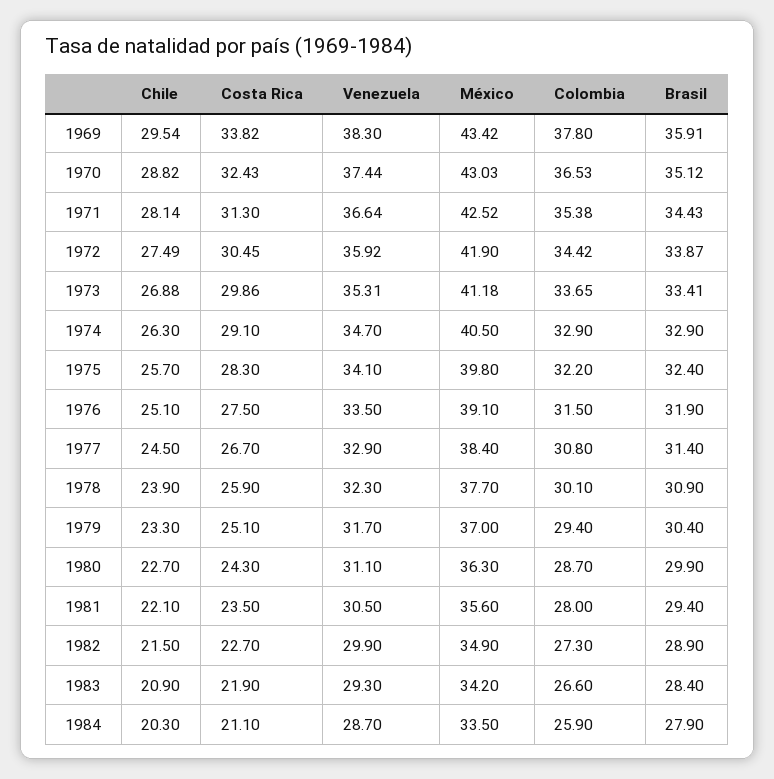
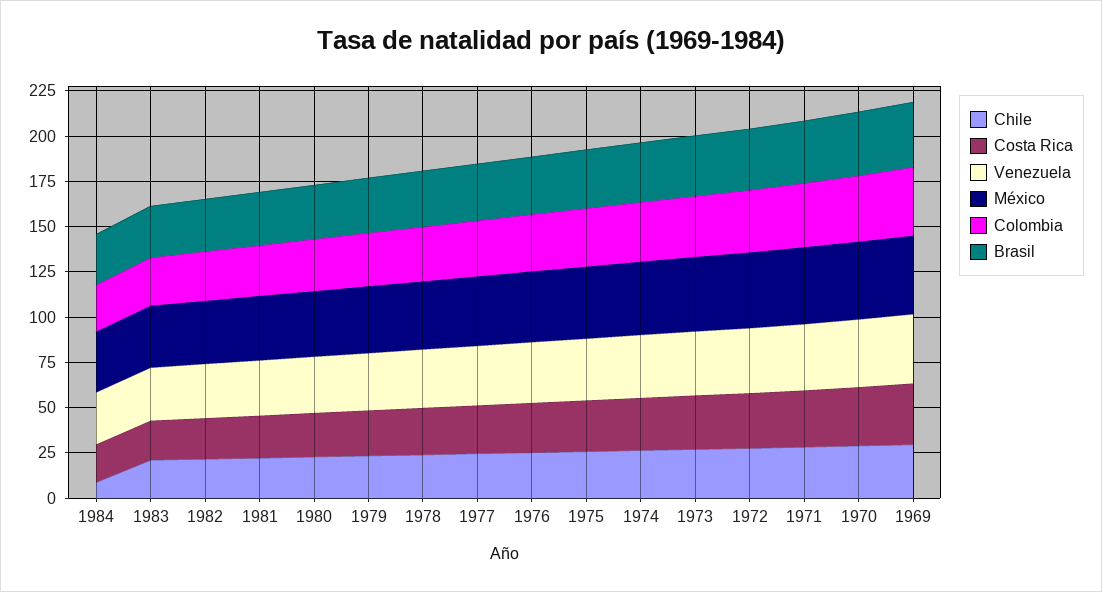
Chile, 1984: 20.3 -> 10

